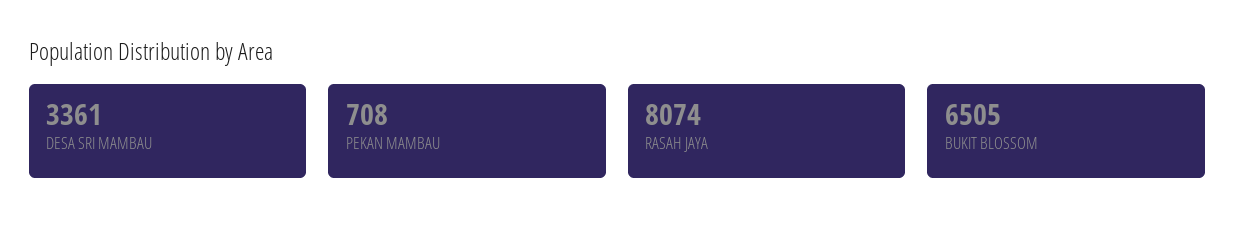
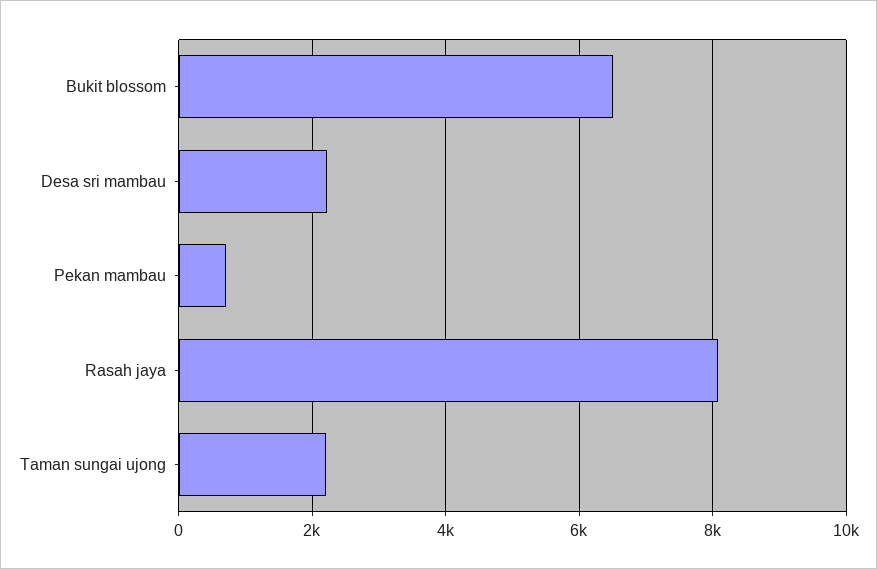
DESA SRI MAMBAU: 3361 -> 2200
Taman sungai ujong: none -> 2200

